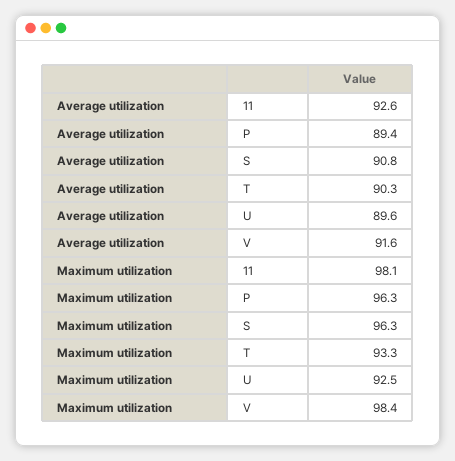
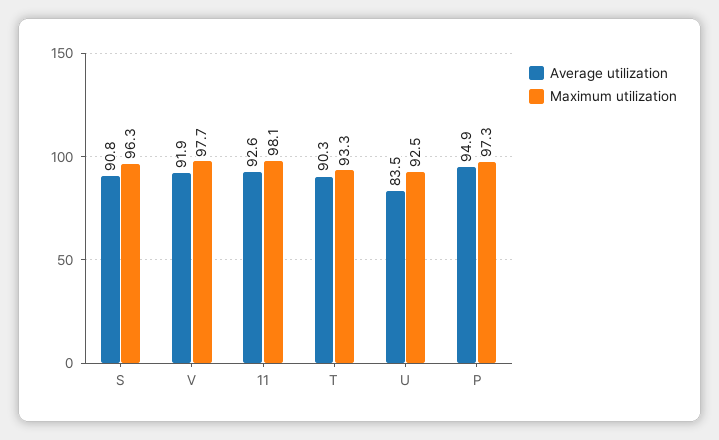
Average utilization, P: 89.4 -> 94.9
Average utilization, U: 89.6 -> 83.5
Average utilization, V: 91.6 -> 91.9
Maximum utilization, P: 96.3 -> 97.3
Maximum utilization, V: 98.4 -> 97.7

